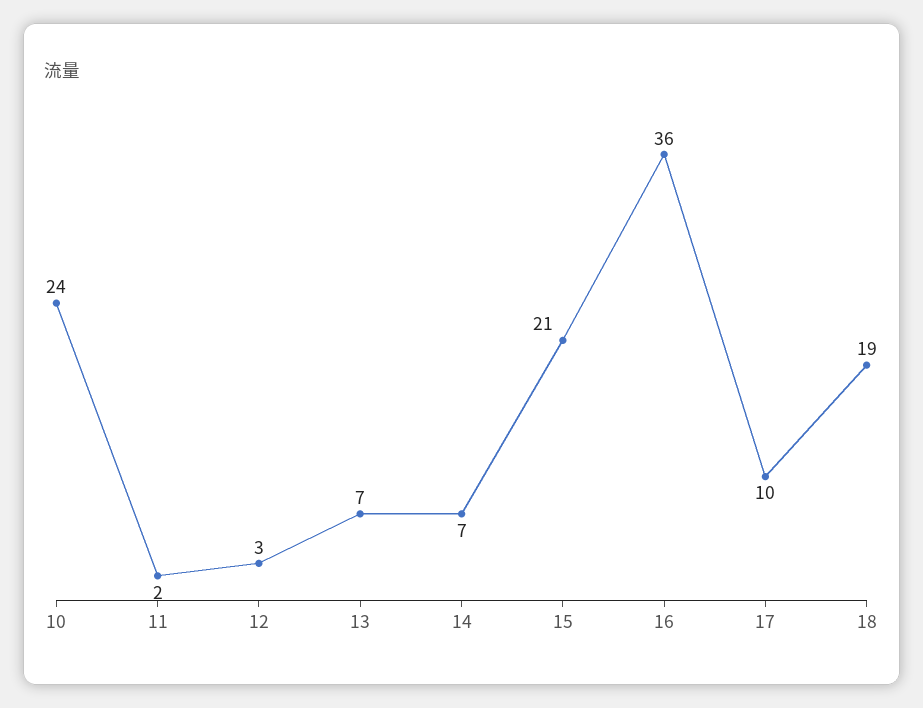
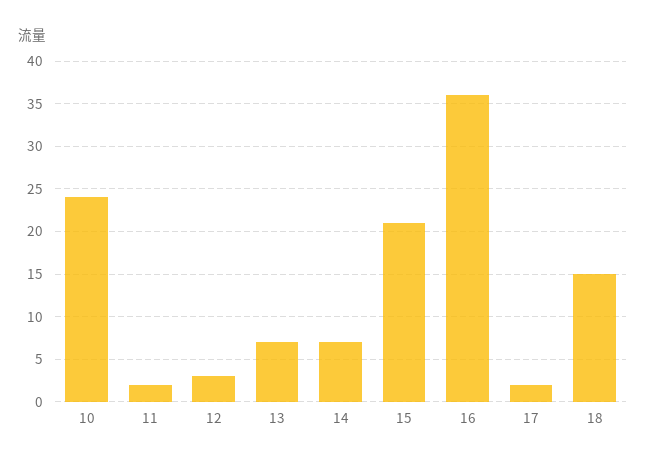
17: 10 -> 2
18: 19 -> 15

